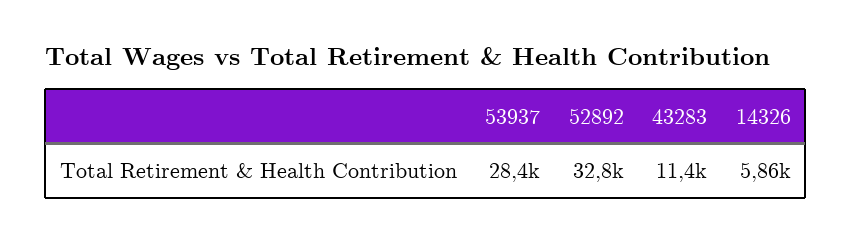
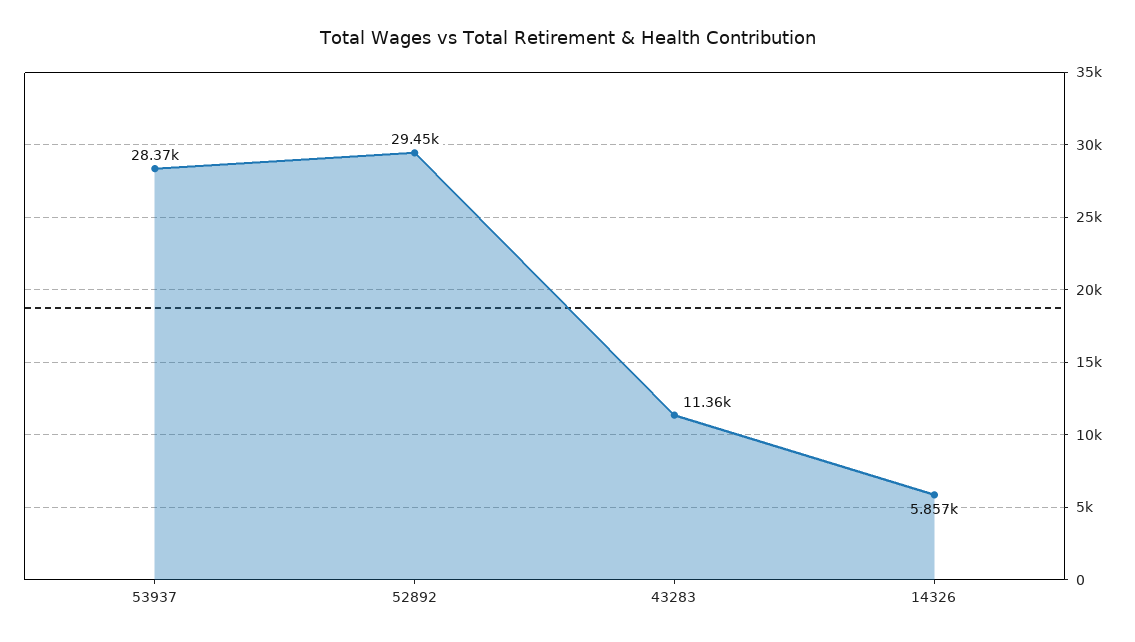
52892: 32800 -> 29450

